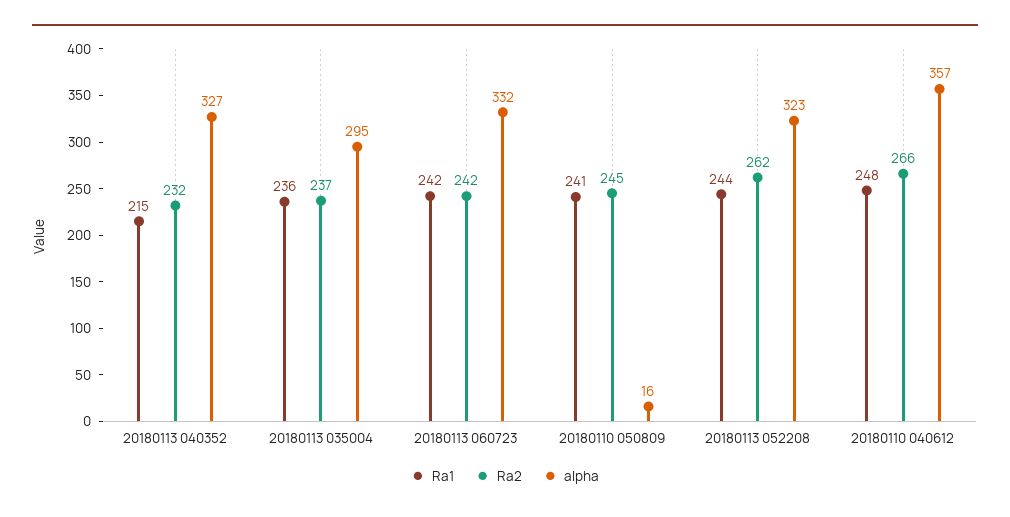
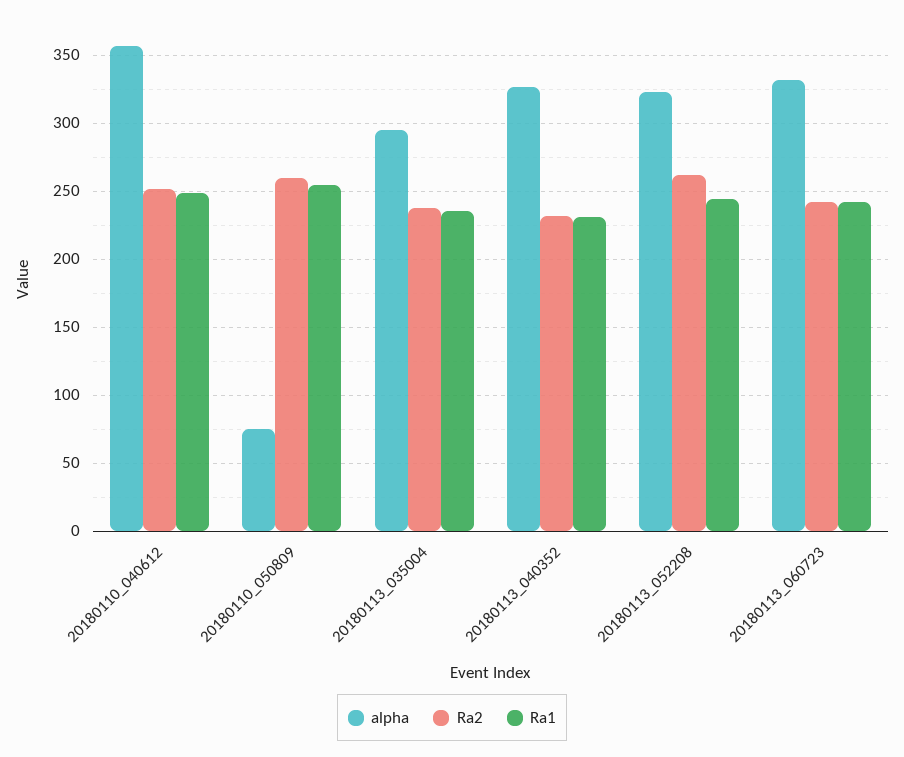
Ra1, 20180113 040352: 215 -> 230
Ra1, 20180110 050809: 241 -> 255
Ra2, 20180110 050809: 245 -> 260
alpha, 20180110 050809: 16 -> 75
Ra2, 20180110 040612: 266 -> 250

